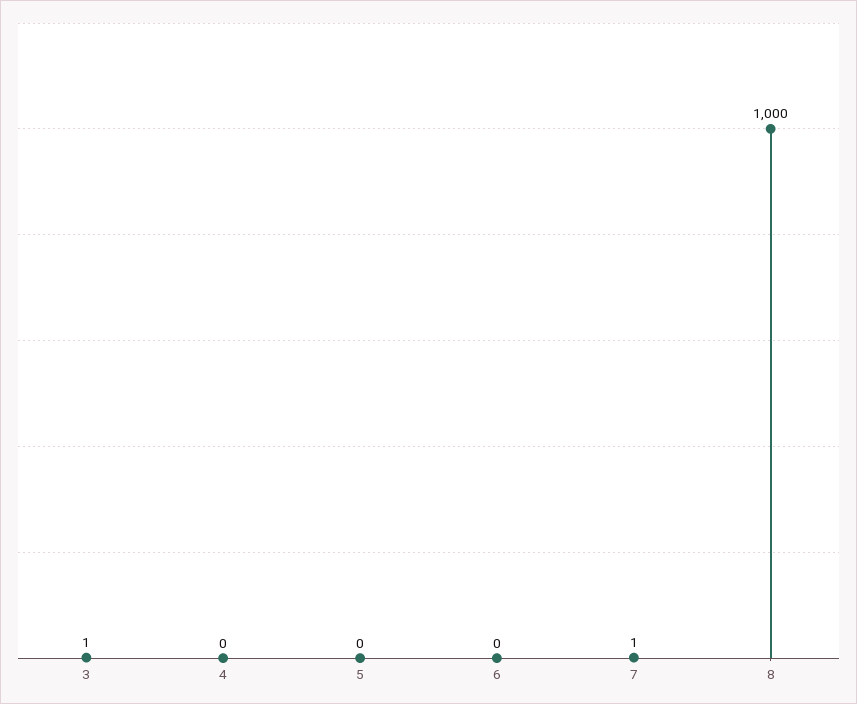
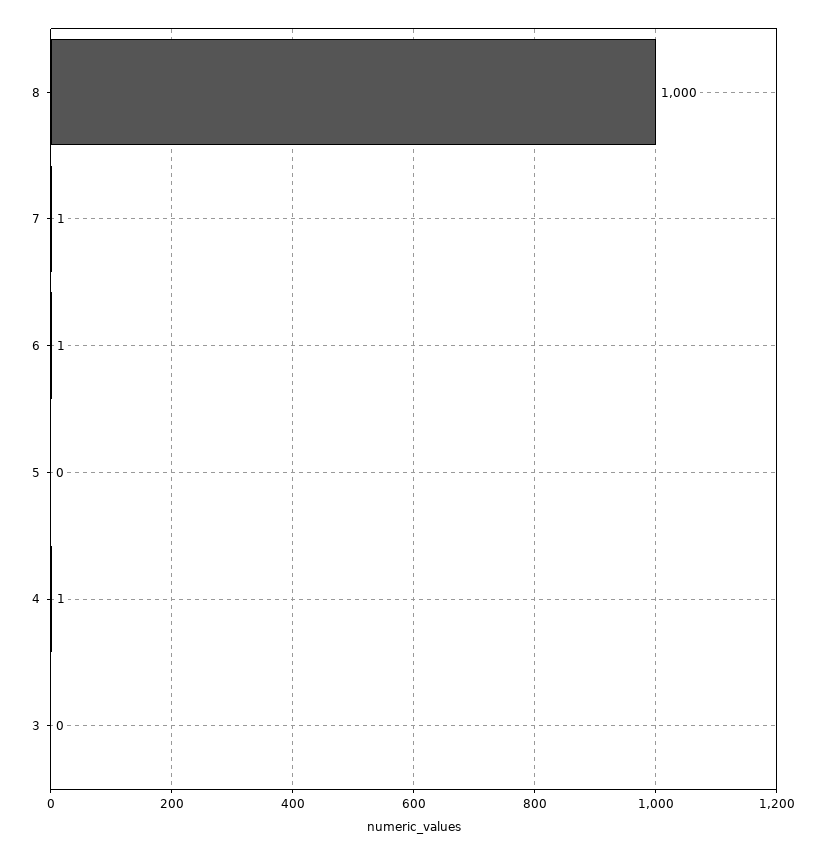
3: 1 -> 0
4: 0 -> 1
6: 0 -> 1

